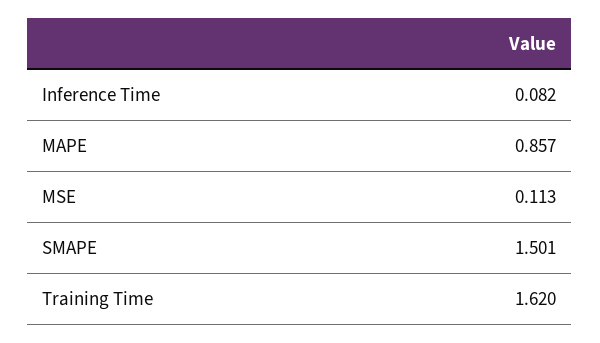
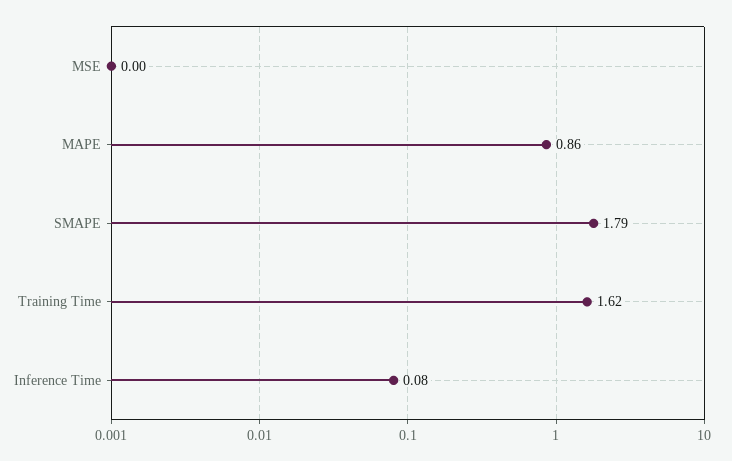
MSE: 0.113 -> 0
SMAPE: 1.501 -> 1.79

